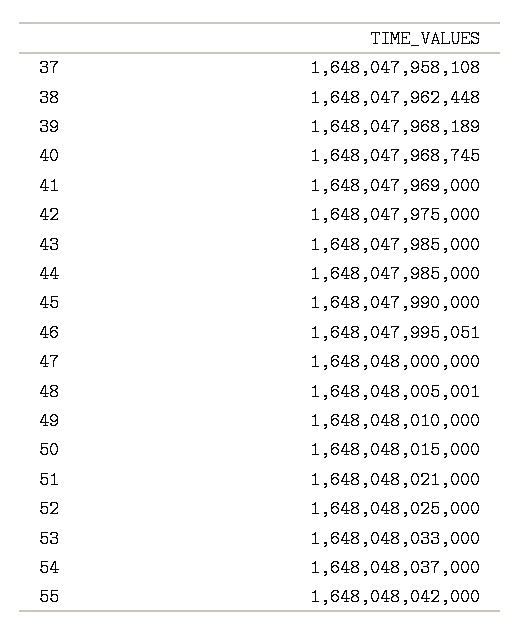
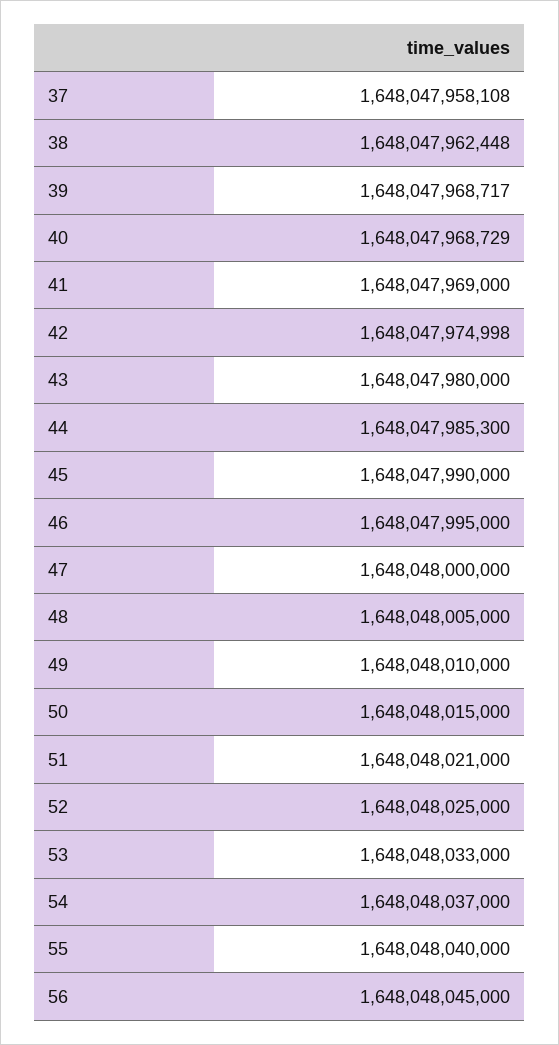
39: 1648047968189 -> 1648047968717
40: 1648047968745 -> 1648047968729
42: 1648047975000 -> 1648047974998
43: 1648047985000 -> 1648047980000
44: 1648047985000 -> 1648047985300
46: 1648047995051 -> 1648047995000
48: 1648048005001 -> 1648048005000
55: 1648048042000 -> 1648048040000
56: none -> 1648048045000

